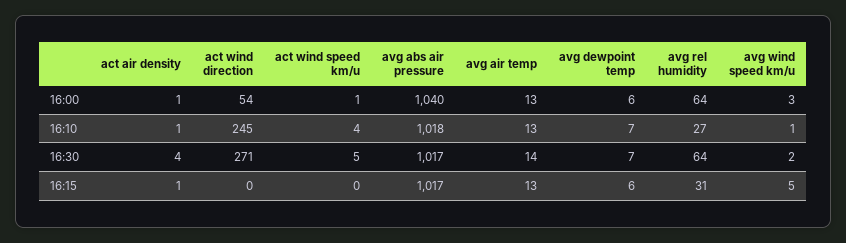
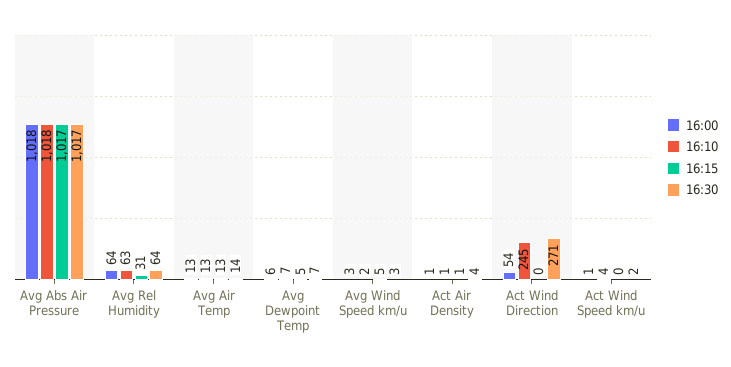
16:00, avg abs air pressure: 1040 -> 1018
16:10, avg rel humidity: 27 -> 63
16:10, avg wind speed km/u: 1 -> 2
16:30, act wind speed km/u: 5 -> 2
16:30, avg wind speed km/u: 2 -> 3
16:15, avg dewpoint temp: 6 -> 5

